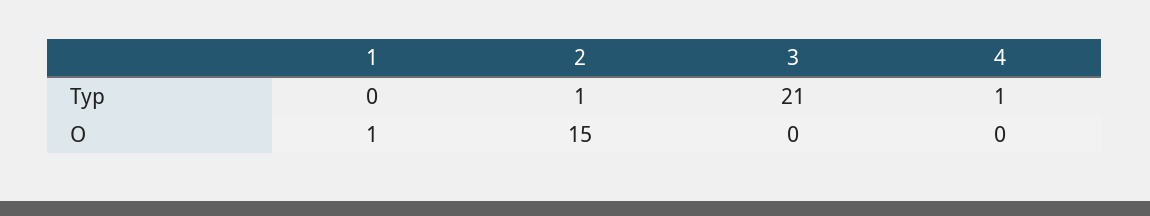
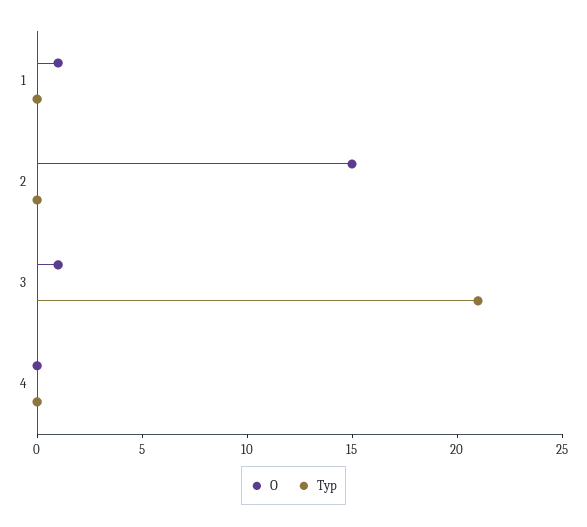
Typ, 2: 1 -> 0
Typ, 4: 1 -> 0
O, 3: 0 -> 1

